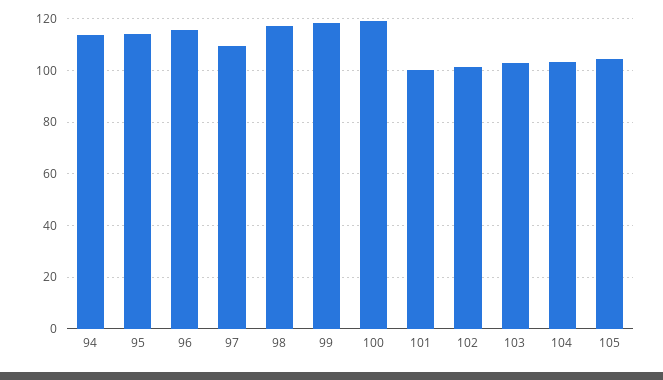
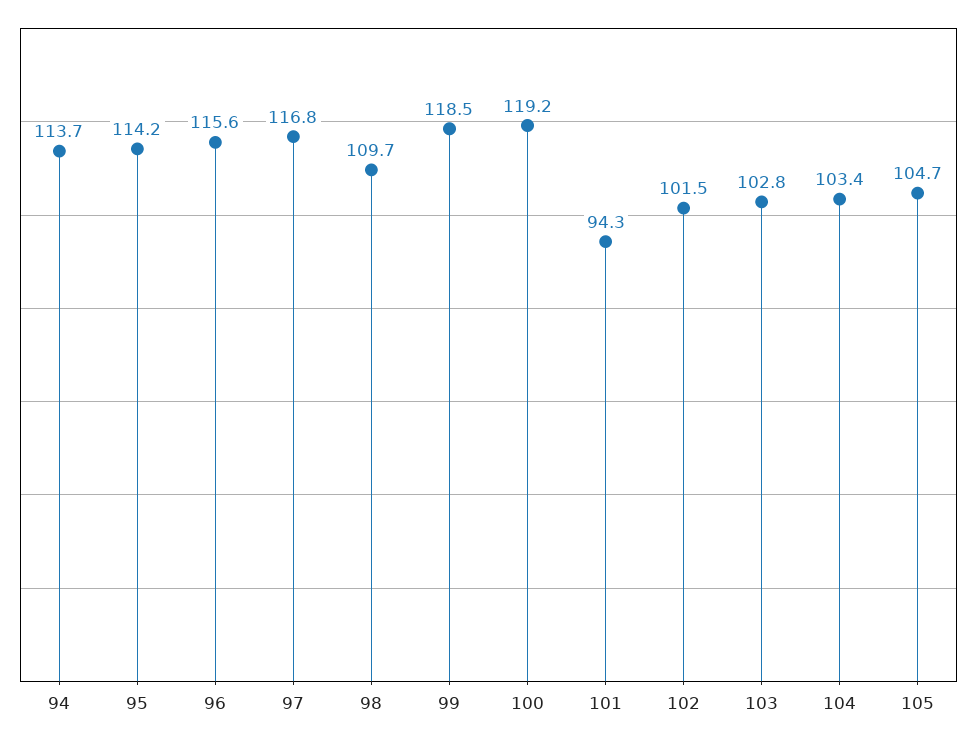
97: 110 -> 116.8
98: 117.5 -> 109.7
101: 100 -> 94.3

